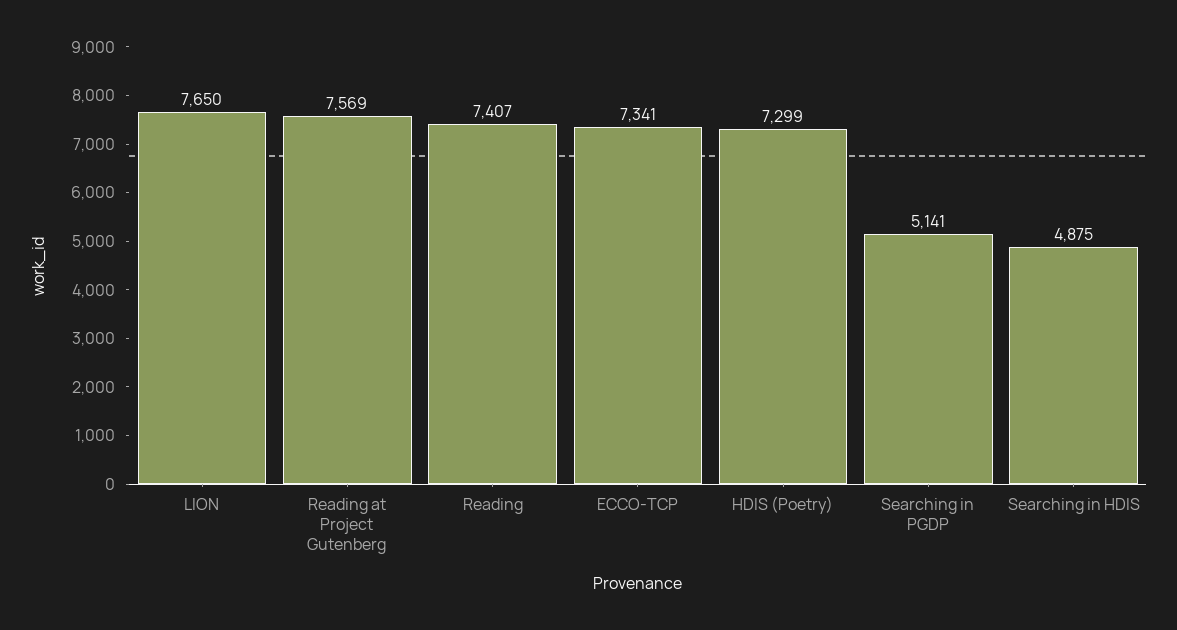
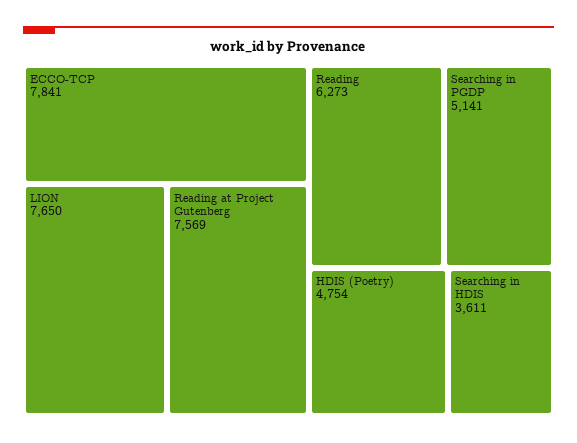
Reading: 7407 -> 6273
ECCO-TCP: 7341 -> 7841
HDIS (Poetry): 7299 -> 4754
Searching in HDIS: 4875 -> 3611

